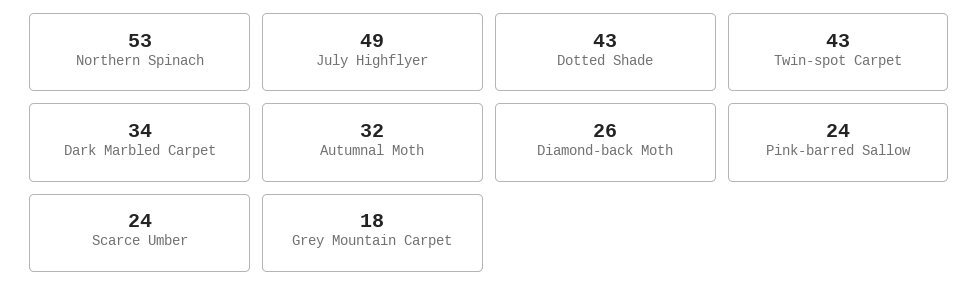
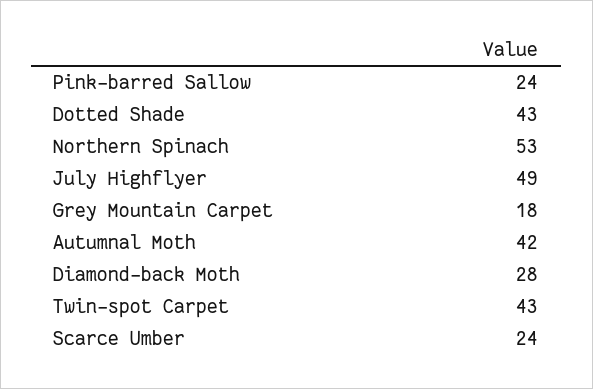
Dark Marbled Carpet: 34 -> none
Autumnal Moth: 32 -> 42
Diamond-back Moth: 26 -> 28

